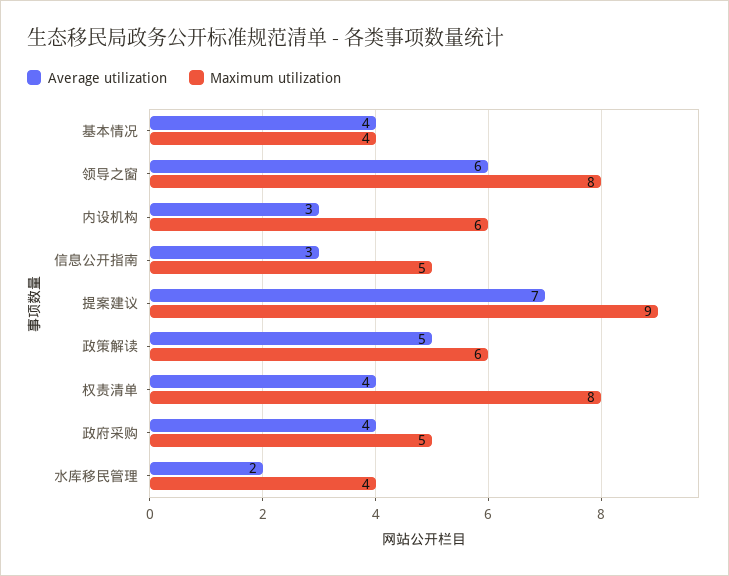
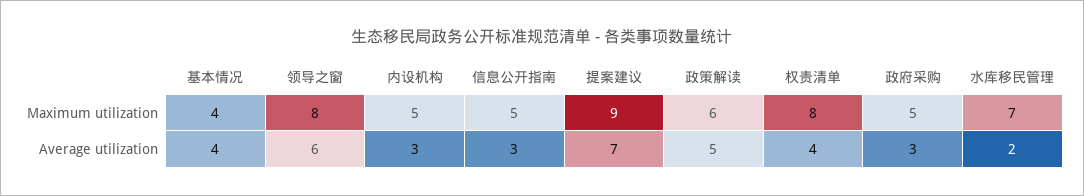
Maximum utilization, 内设机构: 6 -> 5
Average utilization, 政府采购: 4 -> 3
Maximum utilization, 水库移民管理: 4 -> 7

